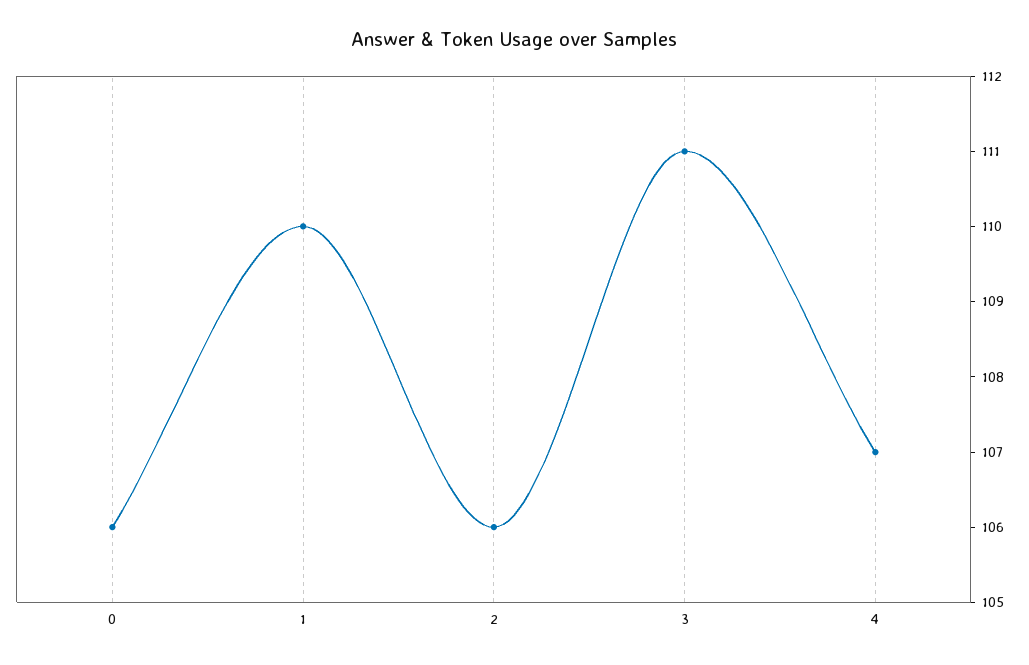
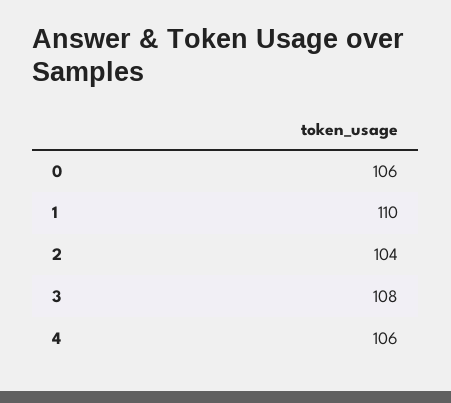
2: 106 -> 104
3: 111 -> 108
4: 107 -> 106

